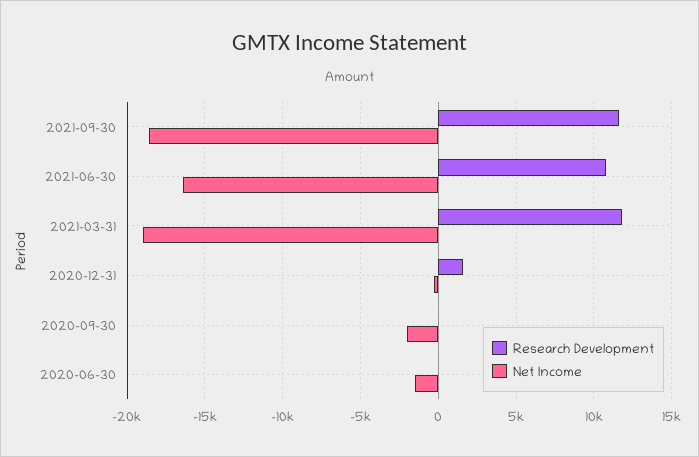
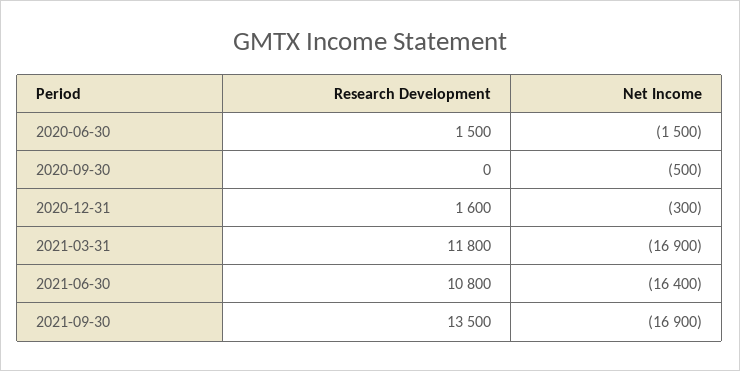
Research Development, 2021-09-30: 11500 -> 13500
Net Income, 2021-09-30: -18500 -> -16900
Net Income, 2021-03-31: -19000 -> -16900
Net Income, 2020-09-30: -2000 -> -500
Research Development, 2020-06-30: 0 -> 1500

